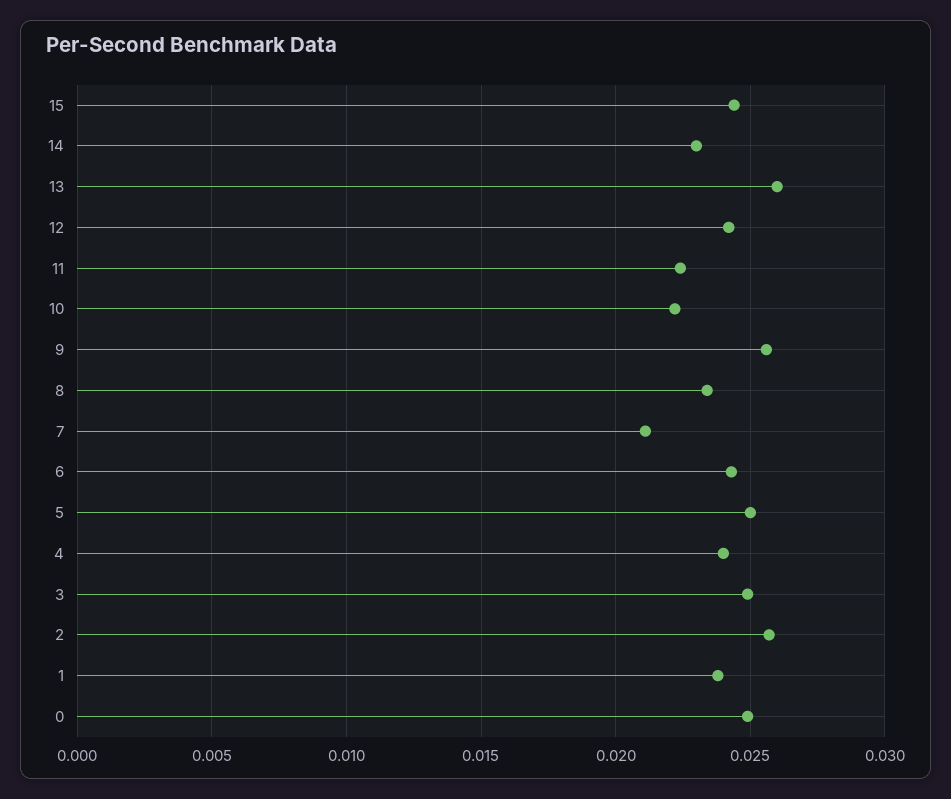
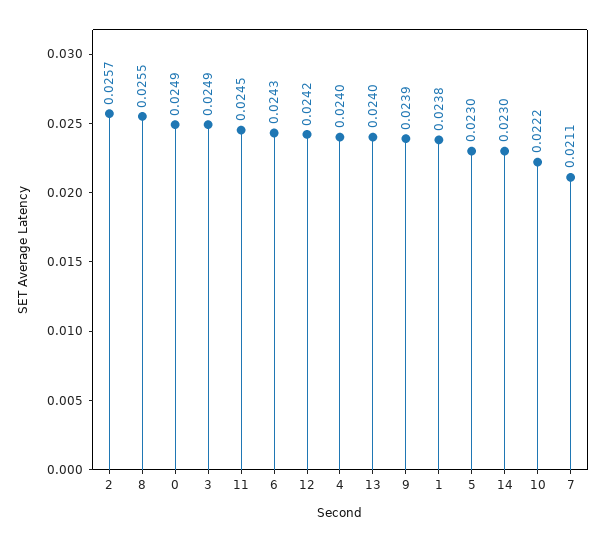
15: 0.0245 -> none
13: 0.026 -> 0.024
11: 0.0225 -> 0.0245
9: 0.0255 -> 0.0239
8: 0.0235 -> 0.0255
5: 0.025 -> 0.023

